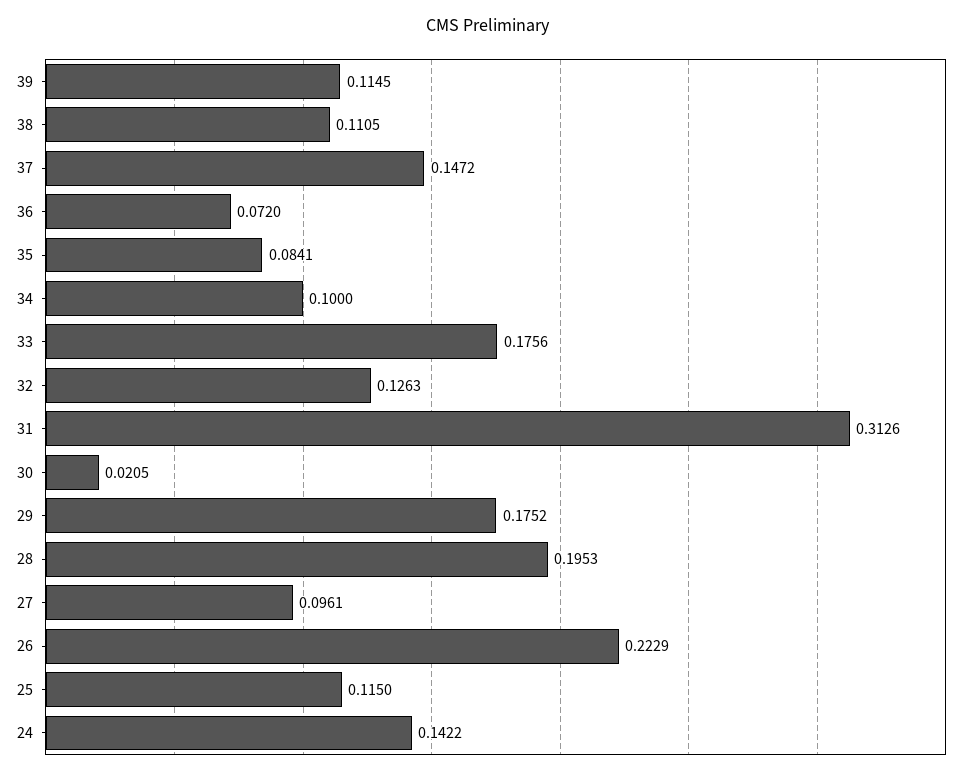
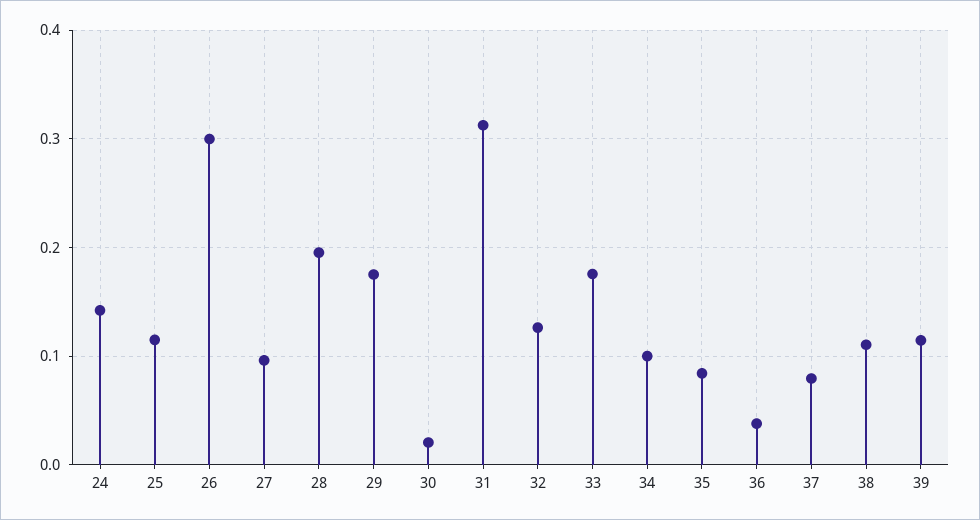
37: 0.1472 -> 0.08
36: 0.072 -> 0.04
26: 0.2229 -> 0.3

